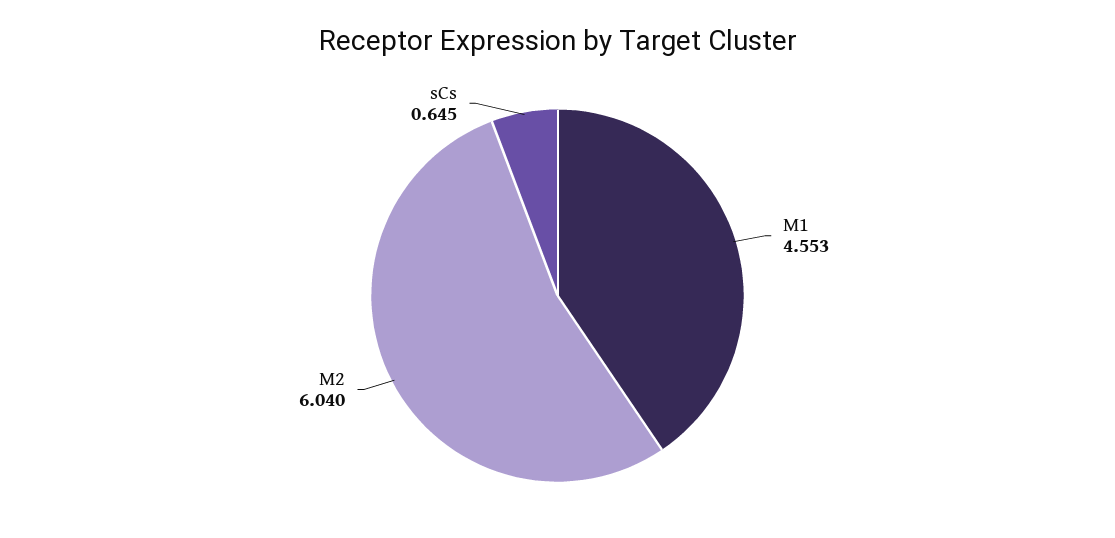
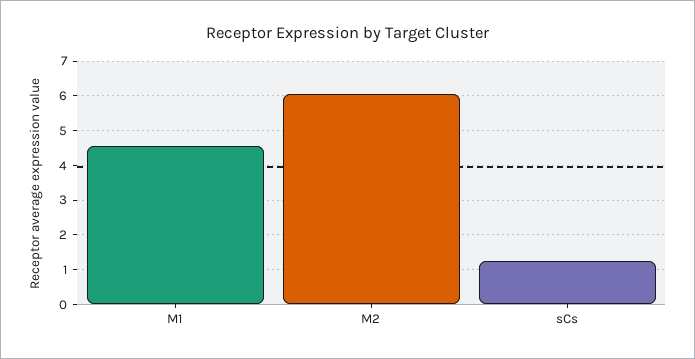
sCs: 0.645 -> 1.2

